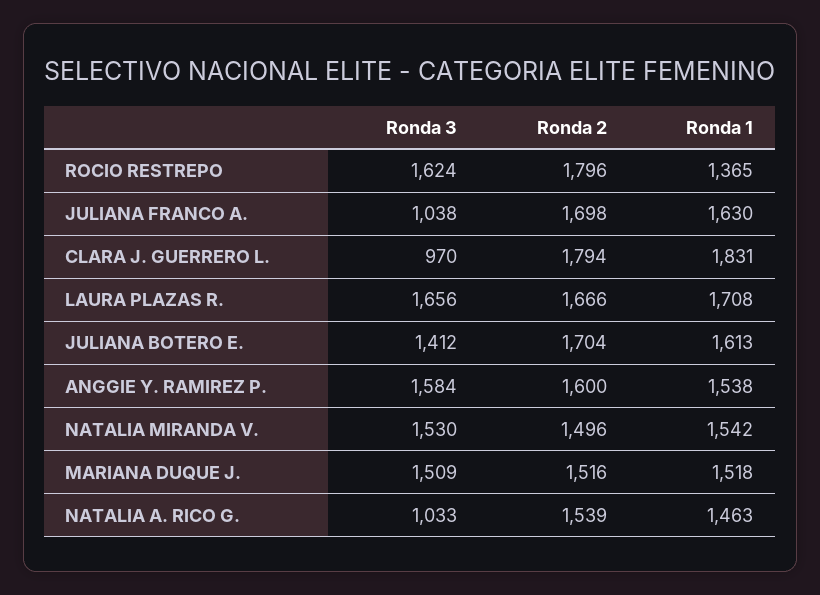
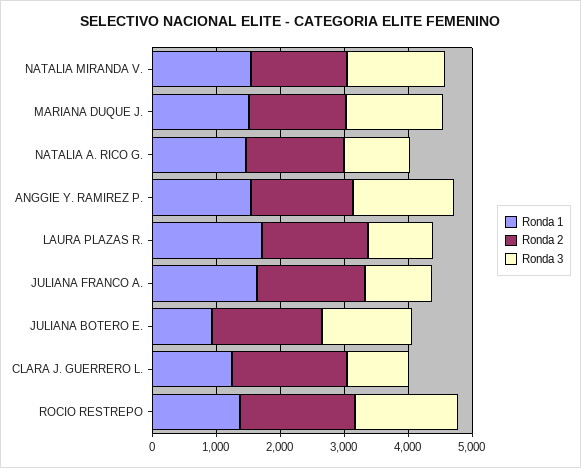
Ronda 1, CLARA J. GUERRERO L.: 1831 -> 1200
Ronda 3, LAURA PLAZAS R.: 1656 -> 1000
Ronda 1, JULIANA BOTERO E.: 1613 -> 1000

